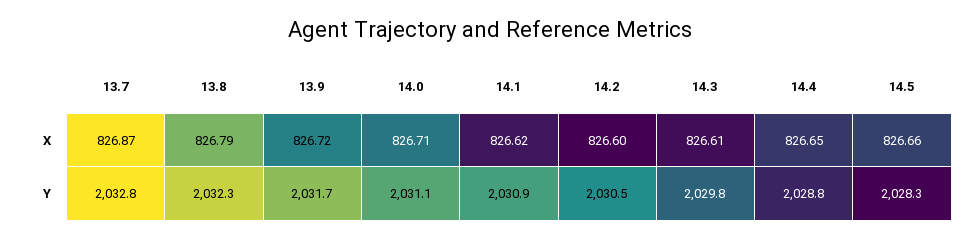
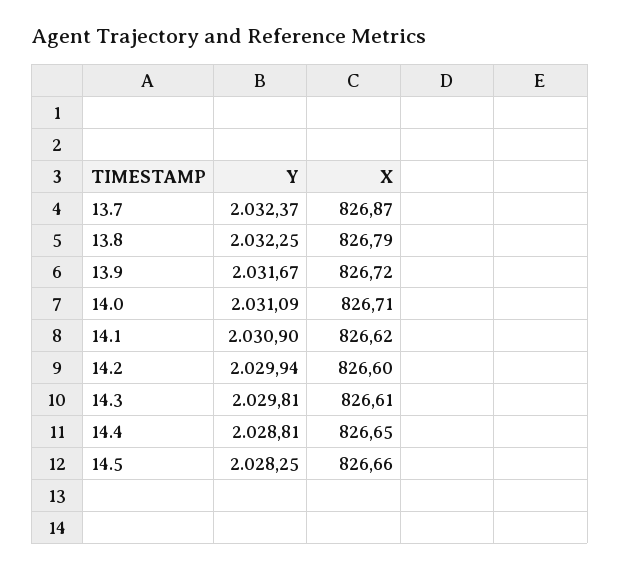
13.7, Y: 2032.8 -> 2032.37
14.2, Y: 2030.5 -> 2029.94

